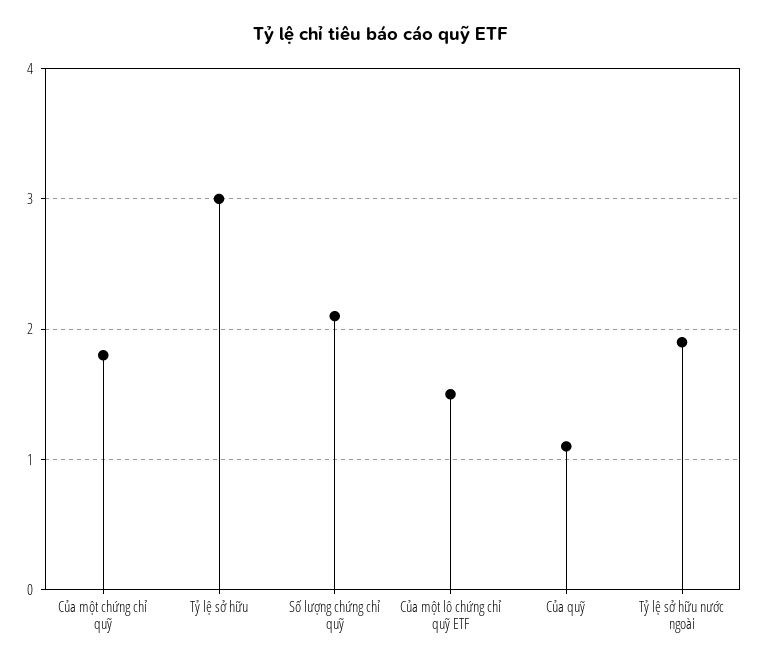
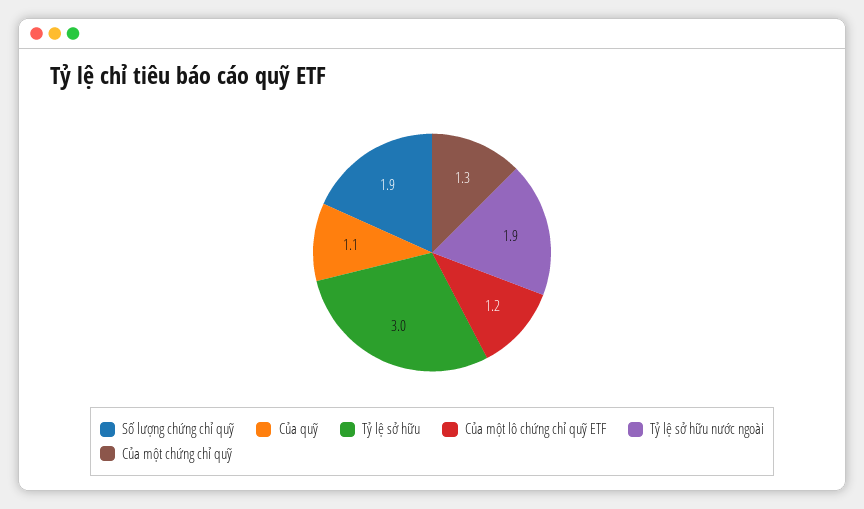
Của một chứng chỉ quỹ: 1.8 -> 1.3
Số lượng chứng chỉ quỹ: 2.1 -> 1.9
Của một lô chứng chỉ quỹ ETF: 1.5 -> 1.2

